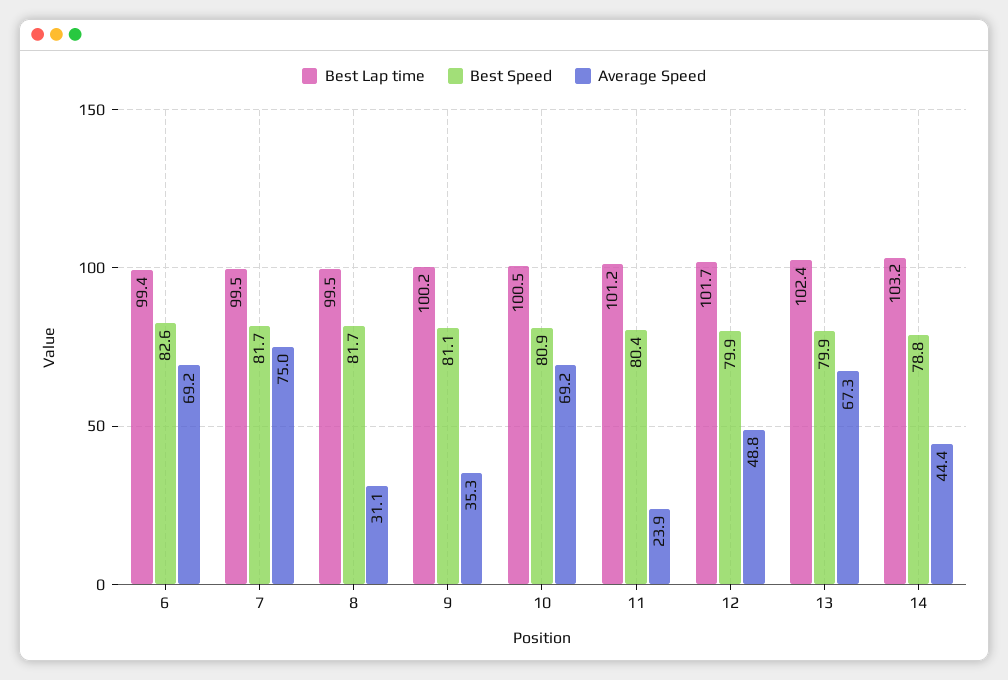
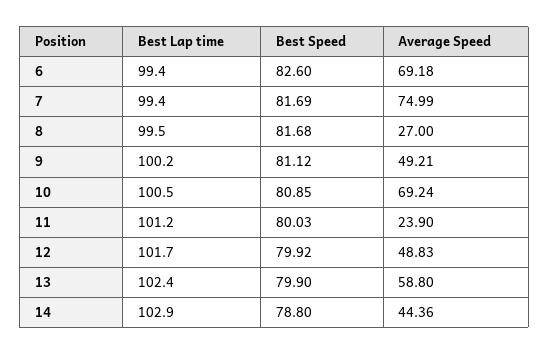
Best Lap time, 7: 99.5 -> 99.4
Average Speed, 8: 31.1 -> 27
Average Speed, 9: 35.3 -> 49.21
Best Speed, 11: 80.4 -> 80.03
Average Speed, 13: 67.3 -> 58.8
Best Lap time, 14: 103.2 -> 102.9

